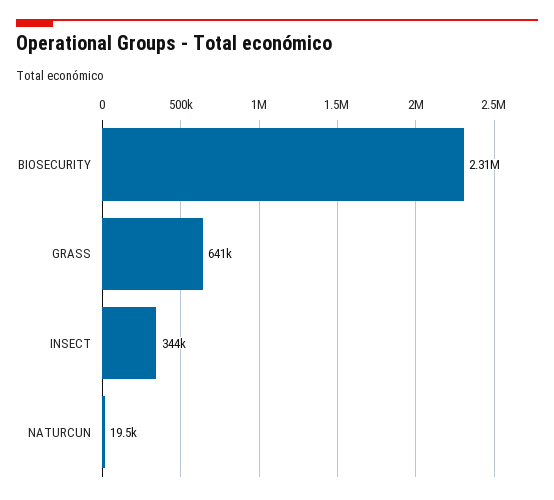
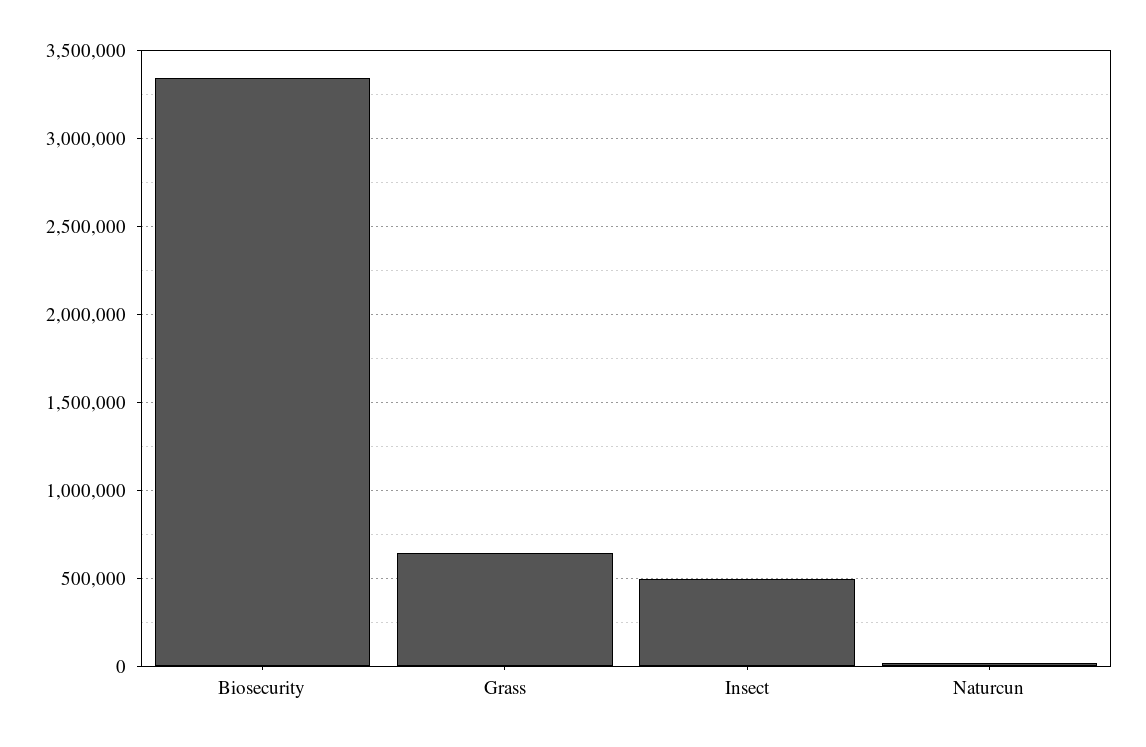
BIOSECURITY: 2310000 -> 3350000
INSECT: 344000 -> 500000

